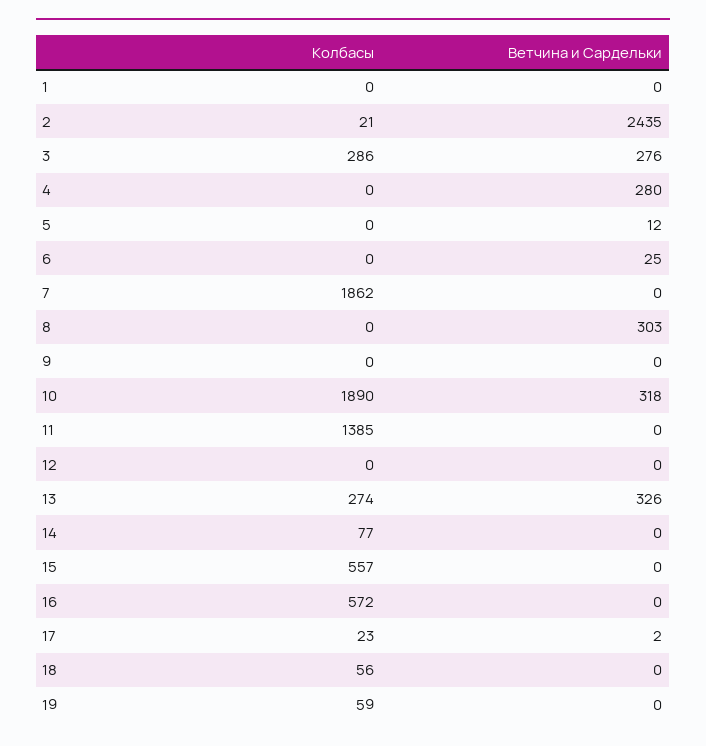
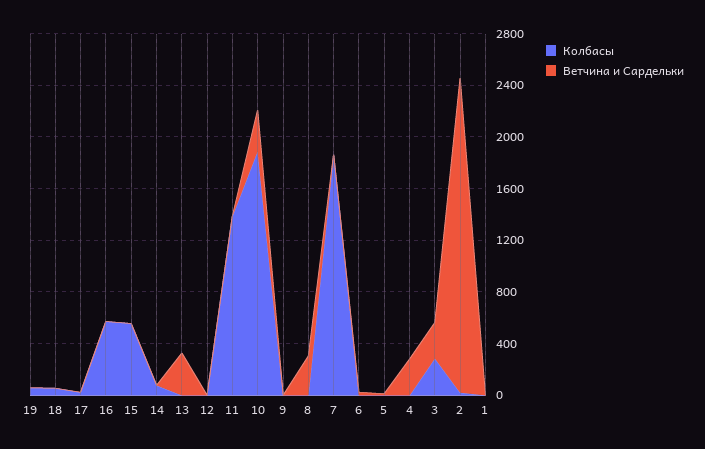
Колбасы, 13: 274 -> 0

